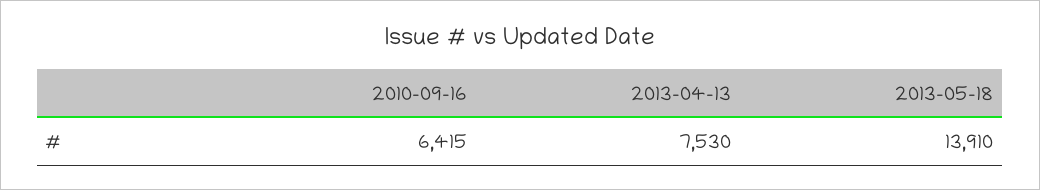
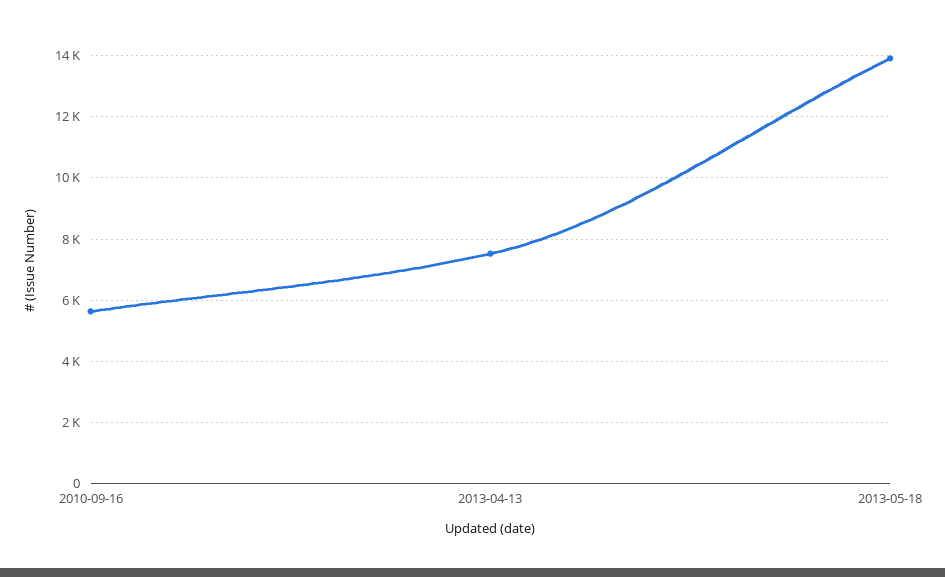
2010-09-16: 6415 -> 5600

